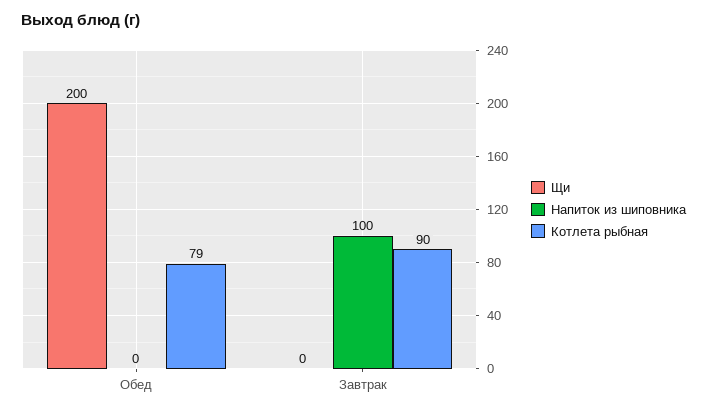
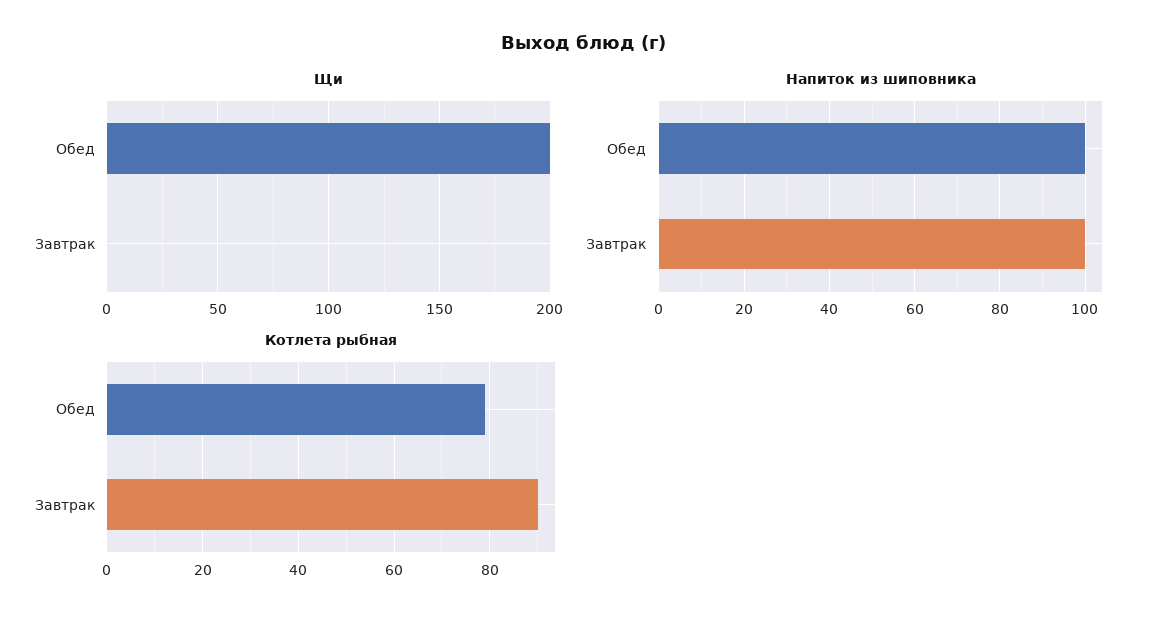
Напиток из шиповника, Обед: 0 -> 100

